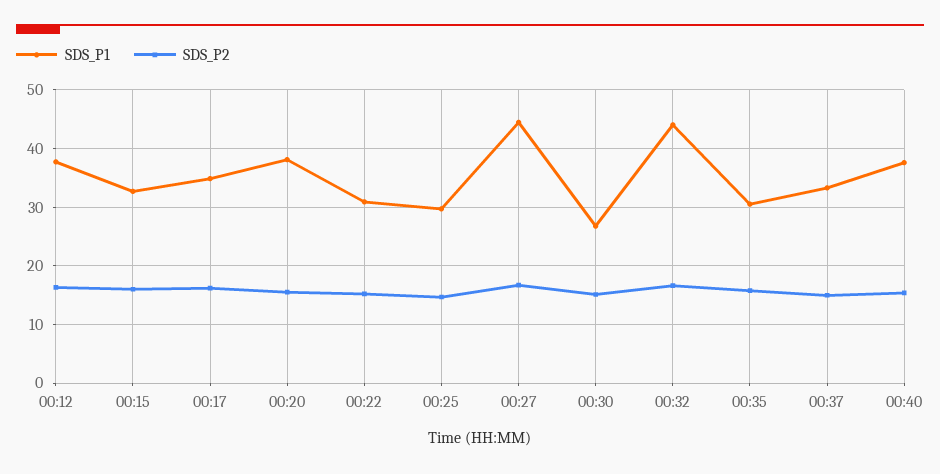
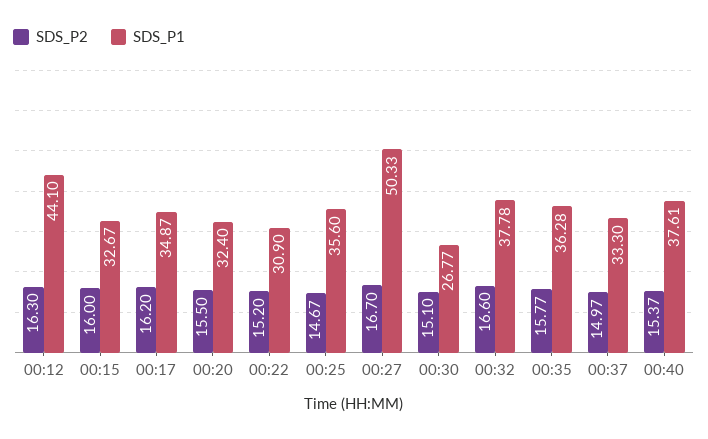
SDS_P1, 00:12: 38 -> 44.1
SDS_P1, 00:20: 38 -> 32.4
SDS_P1, 00:25: 30 -> 35.6
SDS_P1, 00:27: 44 -> 50.33
SDS_P1, 00:32: 44 -> 37.78
SDS_P1, 00:35: 30 -> 36.28

